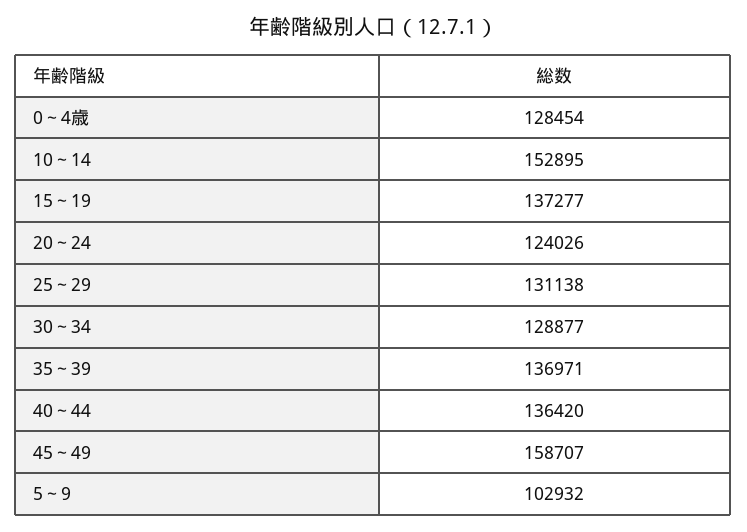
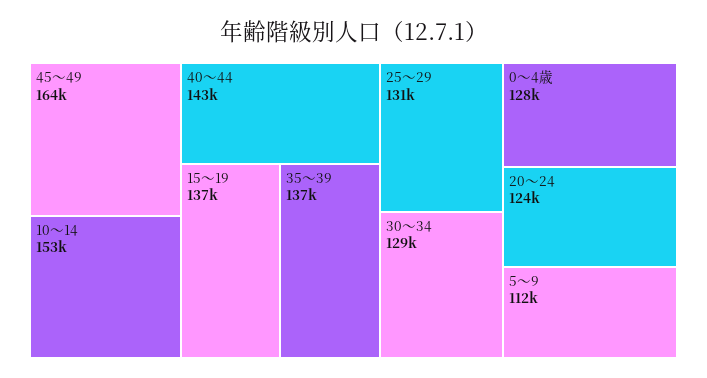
40～44: 136420 -> 143000
45～49: 158707 -> 164000
5～9: 102932 -> 112000

